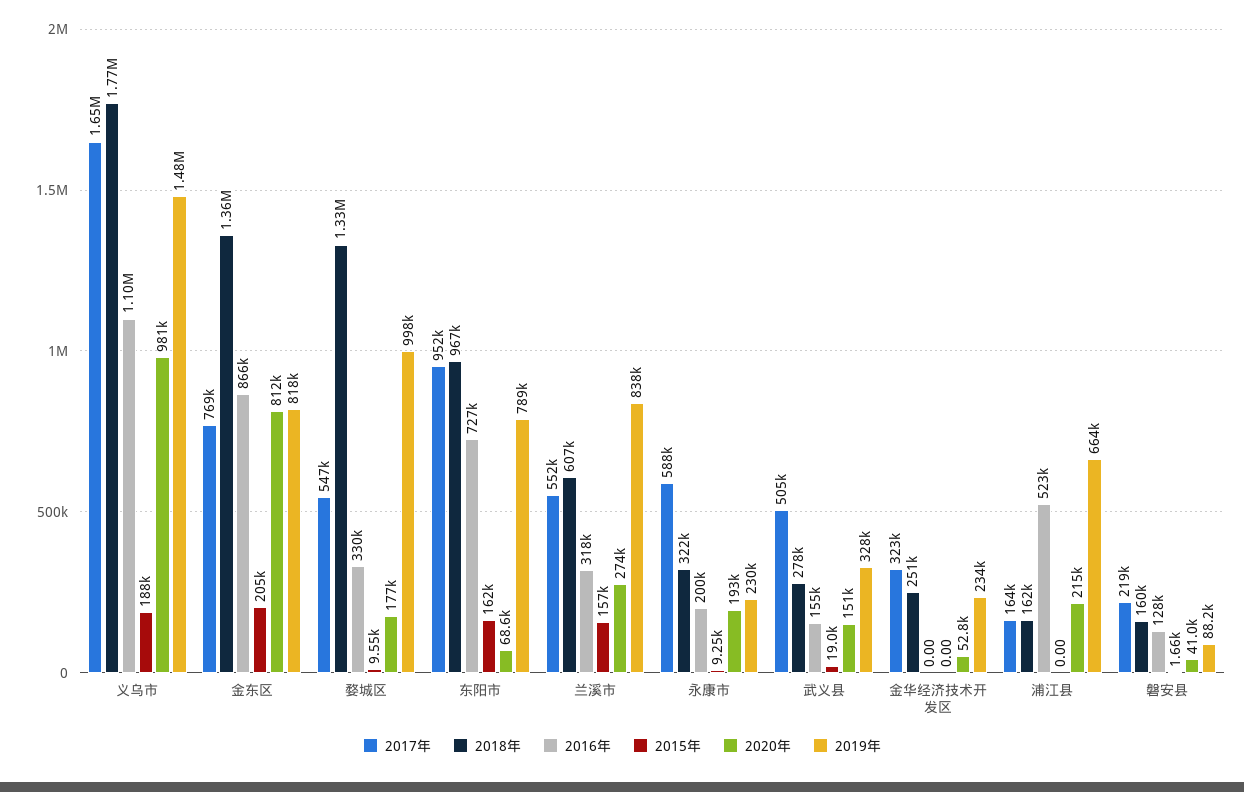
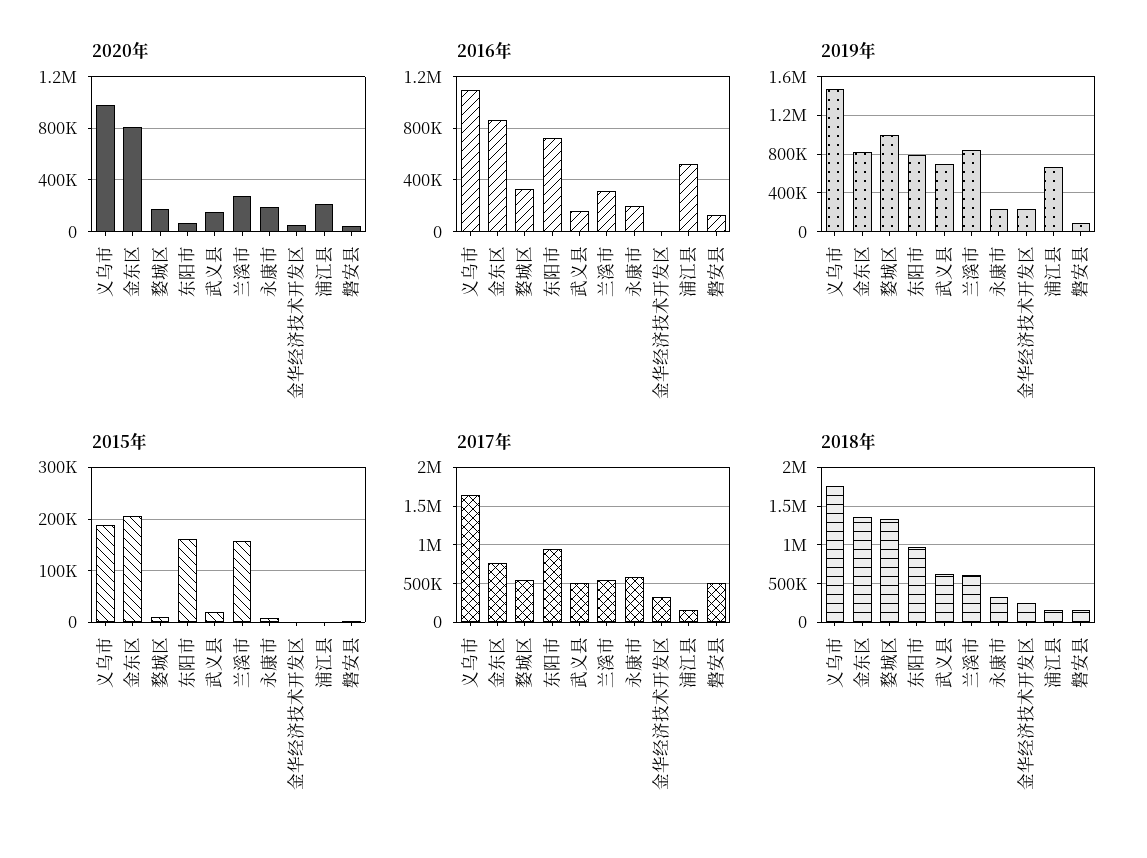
2018年, 武义县: 278000 -> 600000
2019年, 武义县: 328000 -> 700000
2017年, 磐安县: 219000 -> 500000

